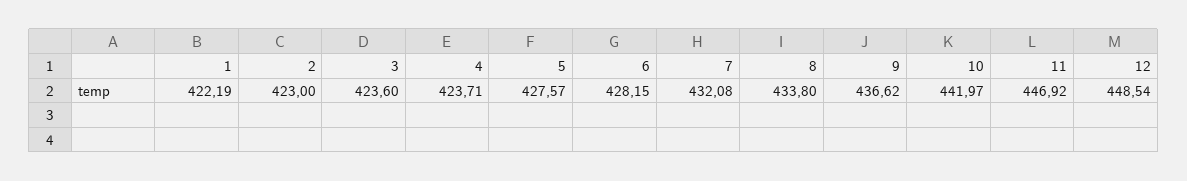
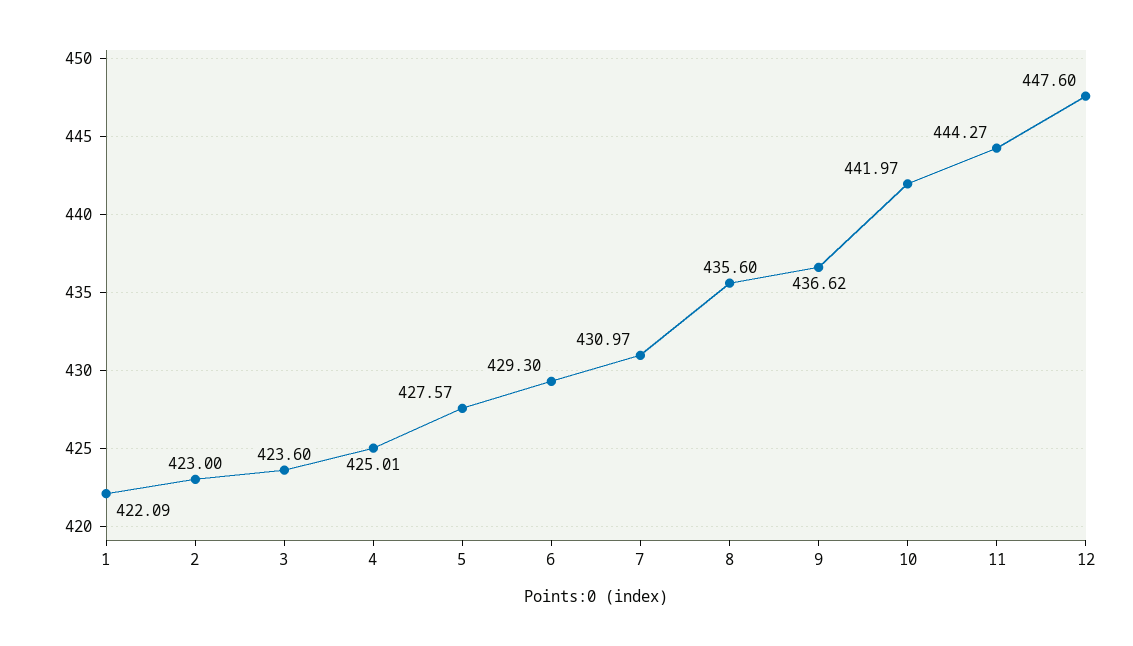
1: 422.19 -> 422.09
4: 423.71 -> 425.01
6: 428.15 -> 429.3
7: 432.08 -> 430.97
8: 433.8 -> 435.6
11: 446.92 -> 444.27
12: 448.54 -> 447.6

